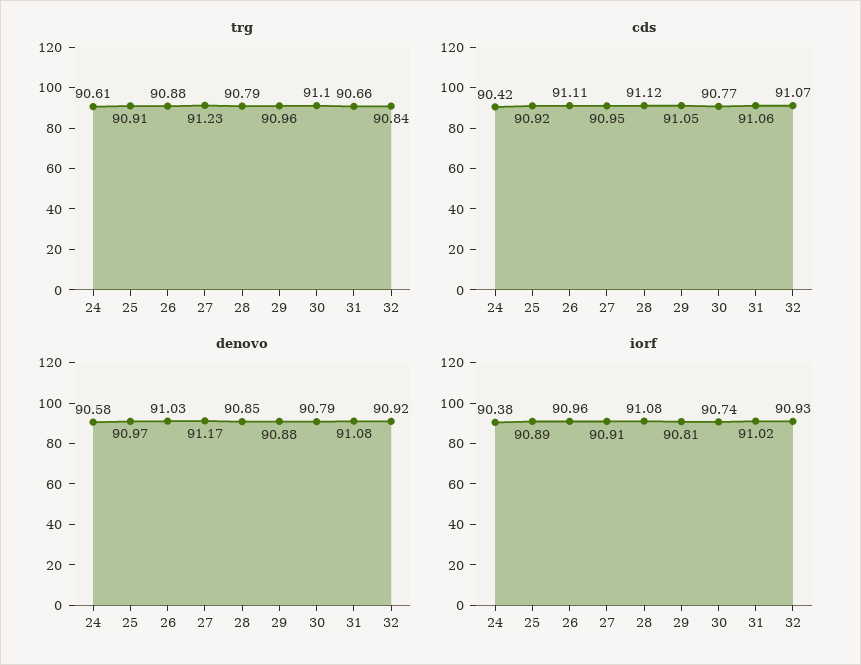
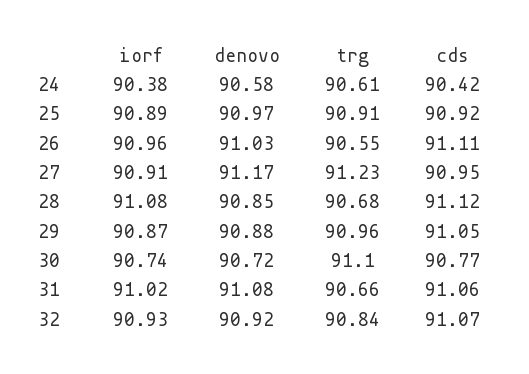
trg, 26: 90.88 -> 90.55
trg, 28: 90.79 -> 90.68
denovo, 30: 90.79 -> 90.72
iorf, 29: 90.81 -> 90.87

